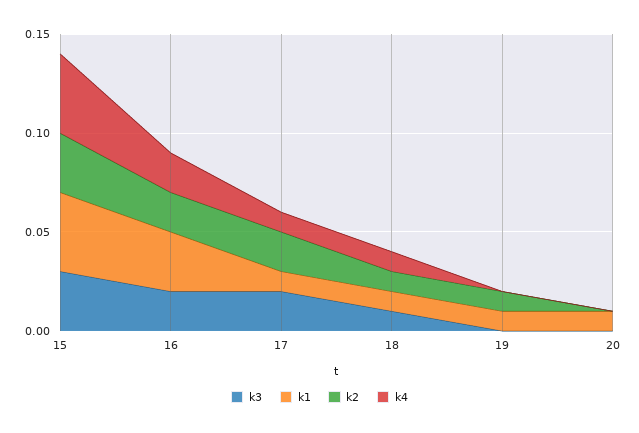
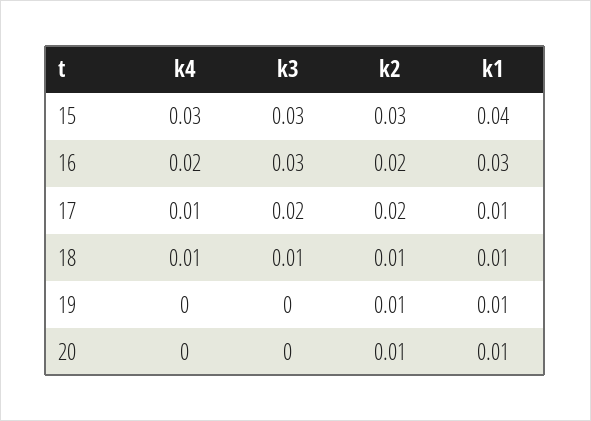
k4, 15: 0.04 -> 0.03
k3, 16: 0.02 -> 0.03
k2, 20: 0 -> 0.01

